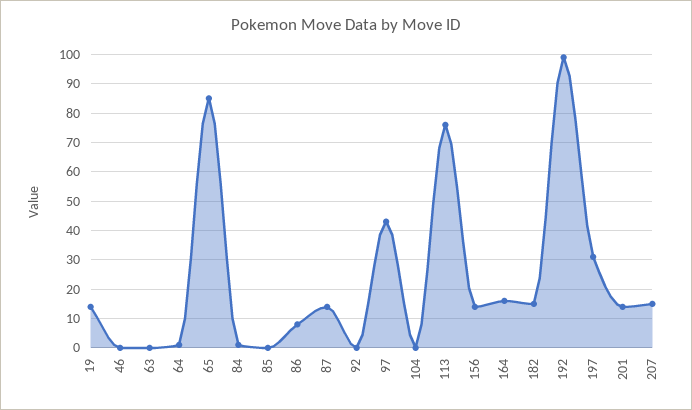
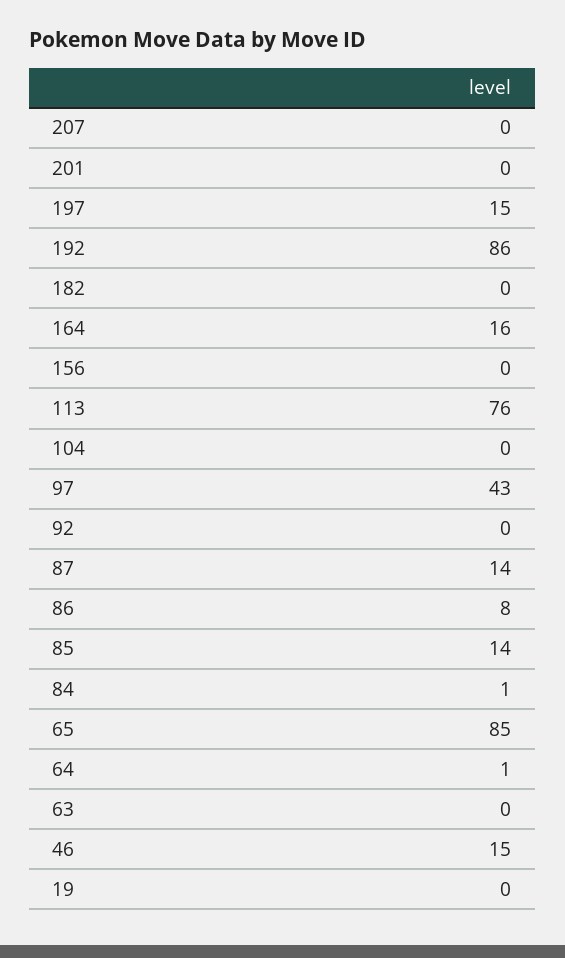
19: 15 -> 0
46: 0 -> 15
85: 0 -> 14
156: 15 -> 0
182: 15 -> 0
192: 100 -> 86
197: 30 -> 15
201: 15 -> 0
207: 15 -> 0

